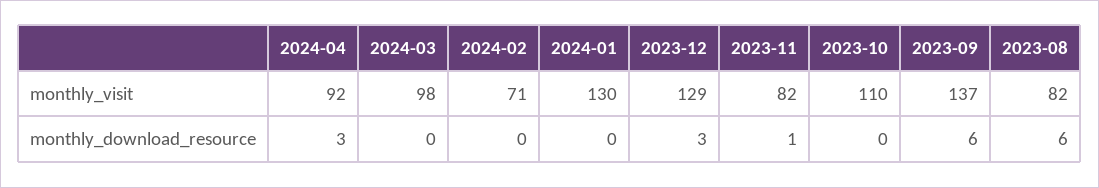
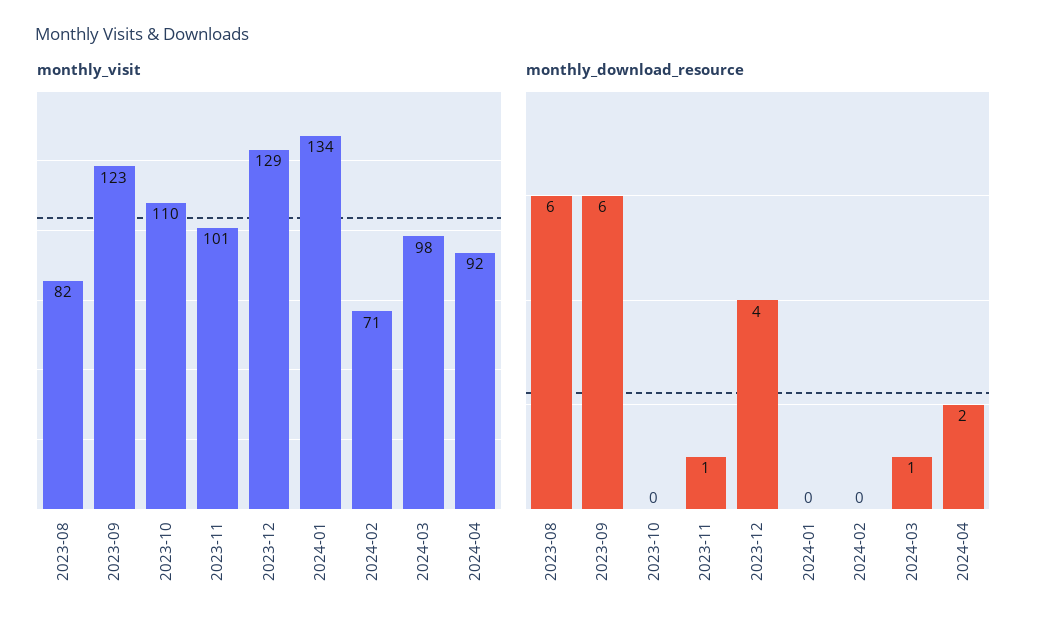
monthly_visit, 2024-01: 130 -> 134
monthly_visit, 2023-11: 82 -> 101
monthly_visit, 2023-09: 137 -> 123
monthly_download_resource, 2024-04: 3 -> 2
monthly_download_resource, 2024-03: 0 -> 1
monthly_download_resource, 2023-12: 3 -> 4

